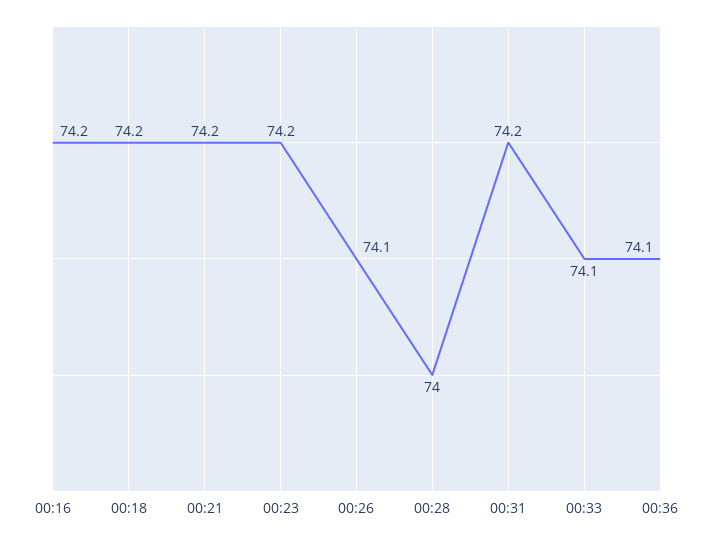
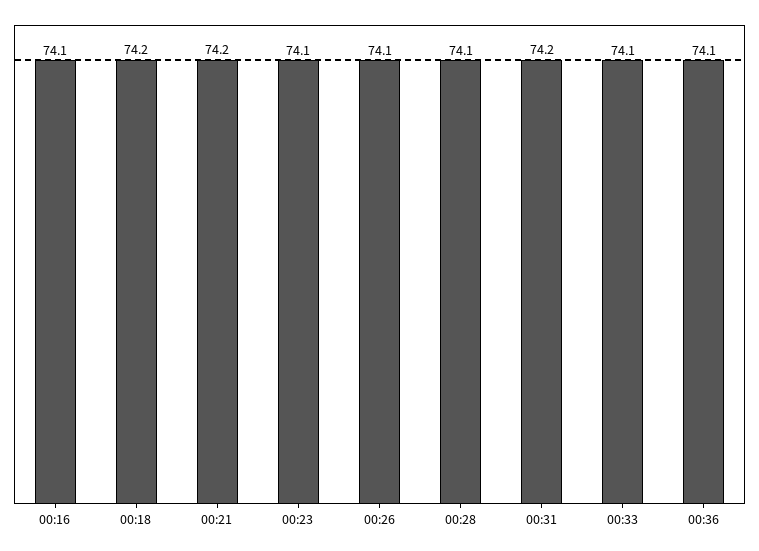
00:16: 74.2 -> 74.1
00:23: 74.2 -> 74.1
00:28: 74 -> 74.1

